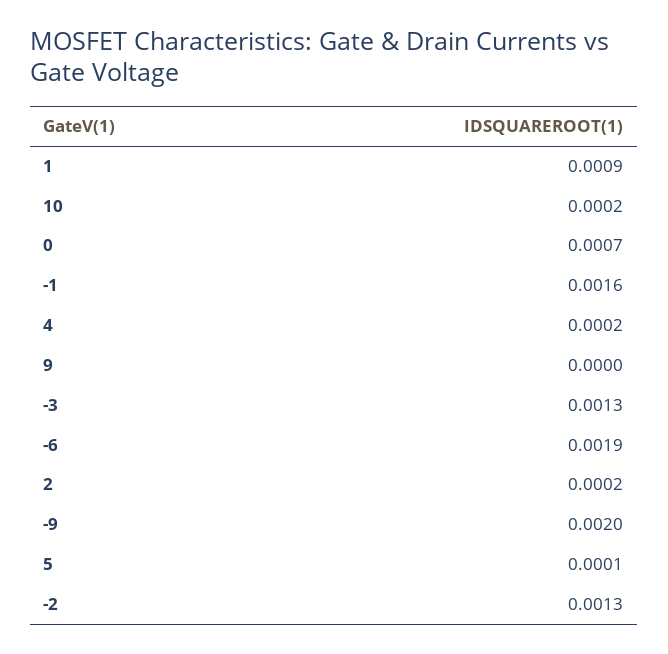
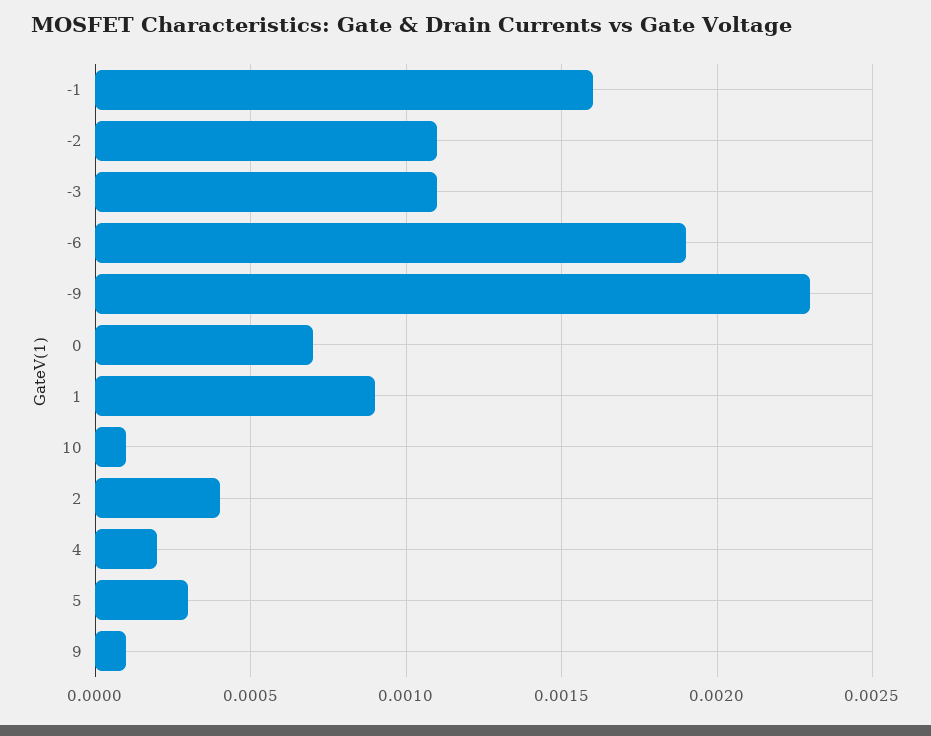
10: 0.0002 -> 0.0001
9: 0 -> 0.0001
-3: 0.0013 -> 0.0011
2: 0.0002 -> 0.0004
-9: 0.002 -> 0.0023
5: 0.0001 -> 0.0003
-2: 0.0013 -> 0.0011

